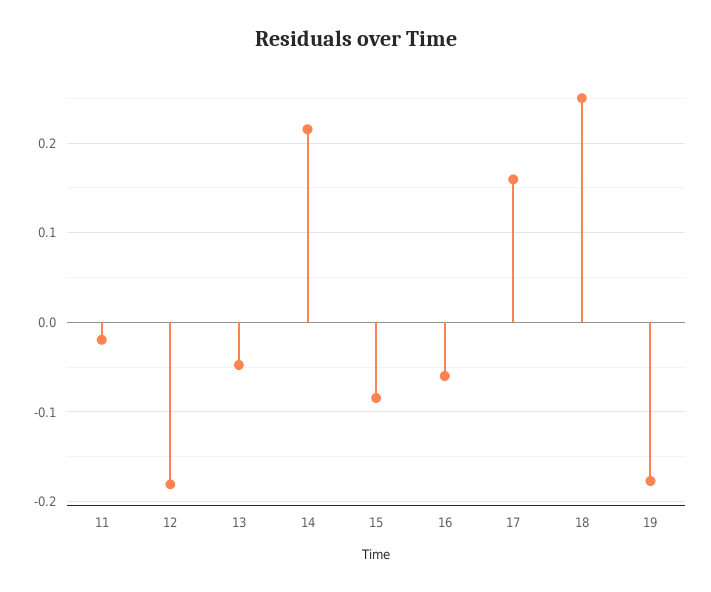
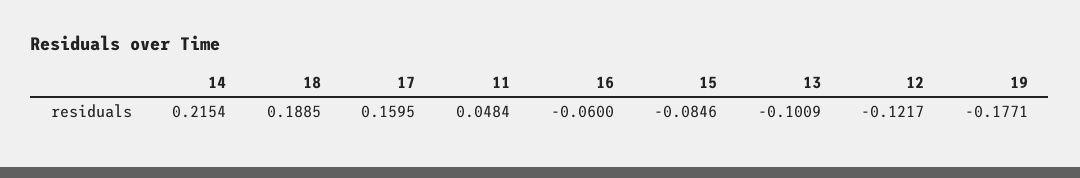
11: -0.02 -> 0.0484
12: -0.18 -> -0.1217
13: -0.05 -> -0.1009
18: 0.25 -> 0.1885

